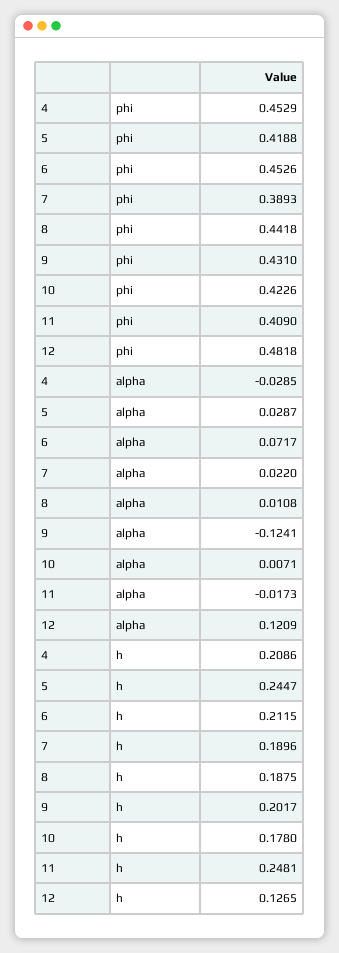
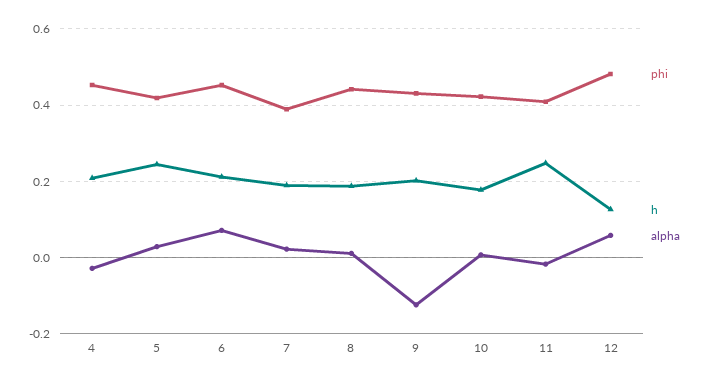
alpha, 12: 0.1209 -> 0.06

